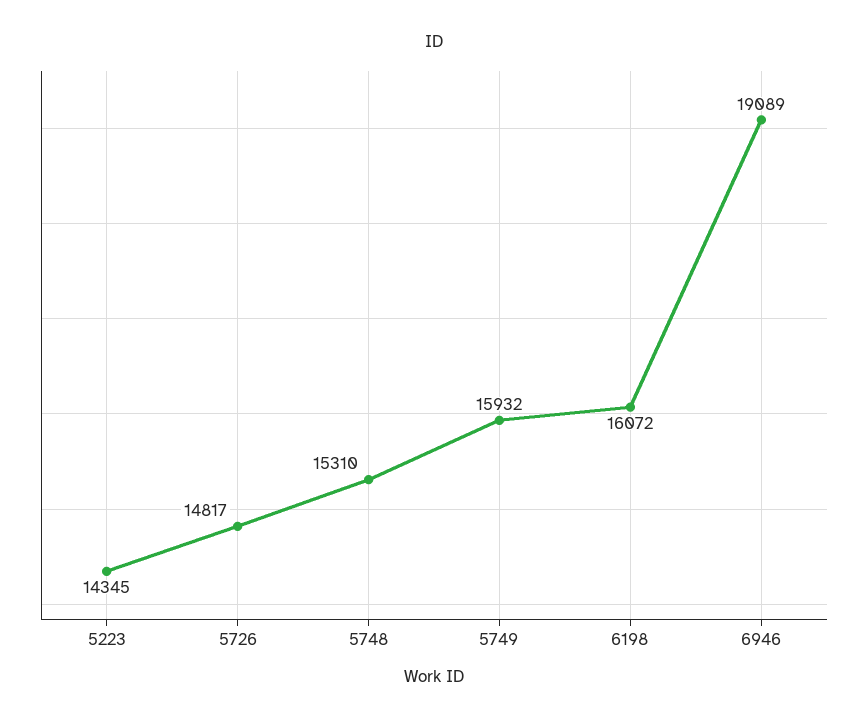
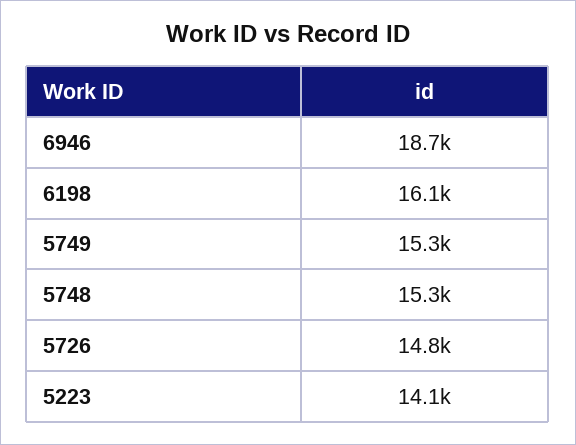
5223: 14345 -> 14100
5749: 15932 -> 15300
6946: 19089 -> 18700

